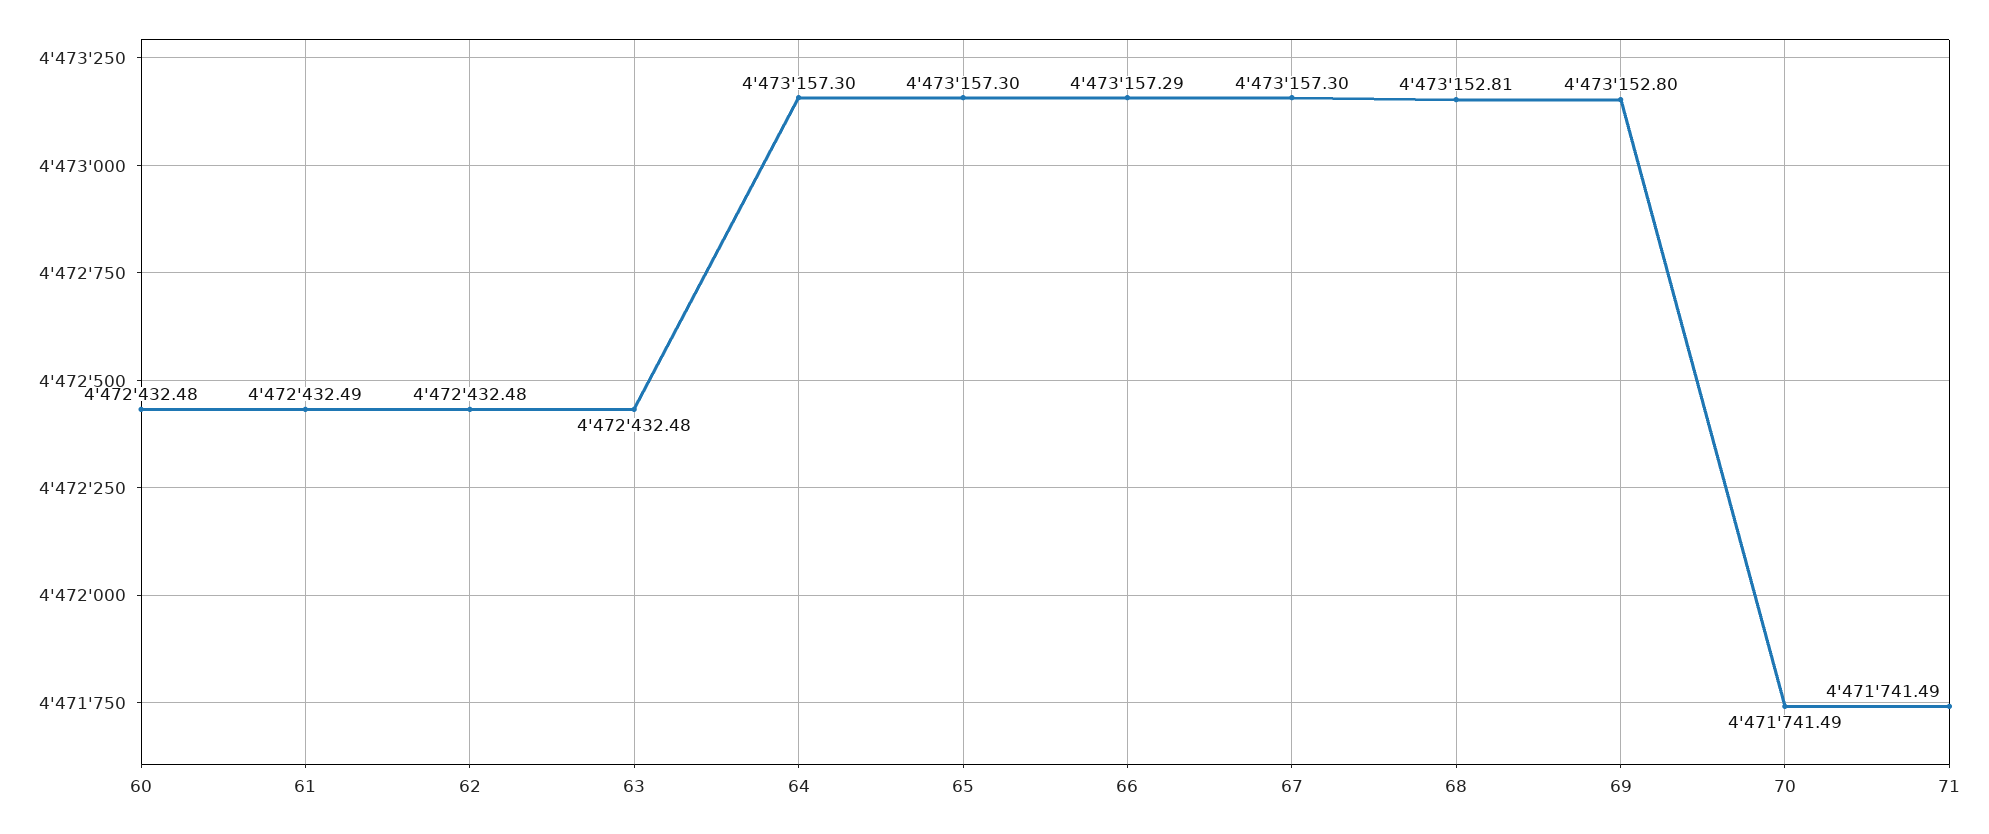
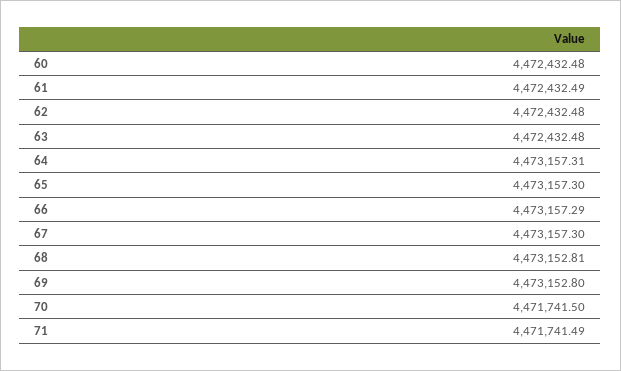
64: 4473157.3 -> 4473157.31
70: 4471741.49 -> 4471741.5

